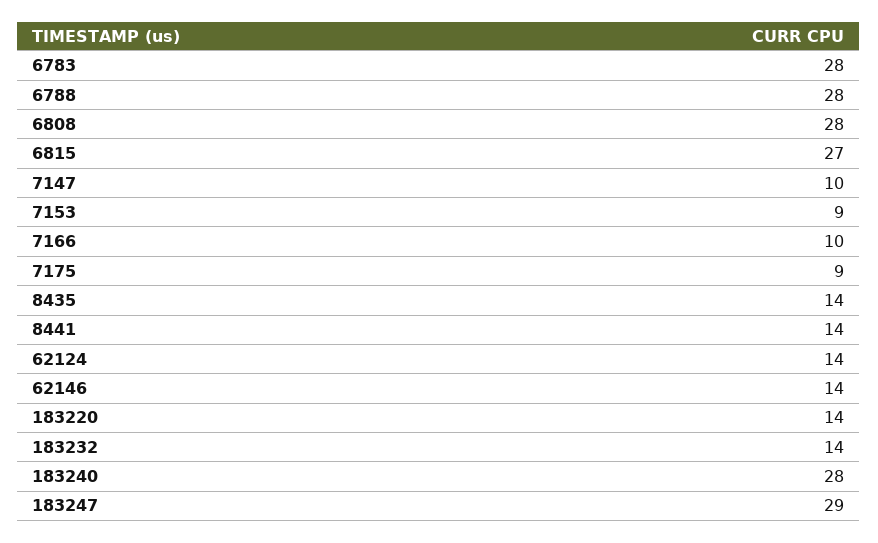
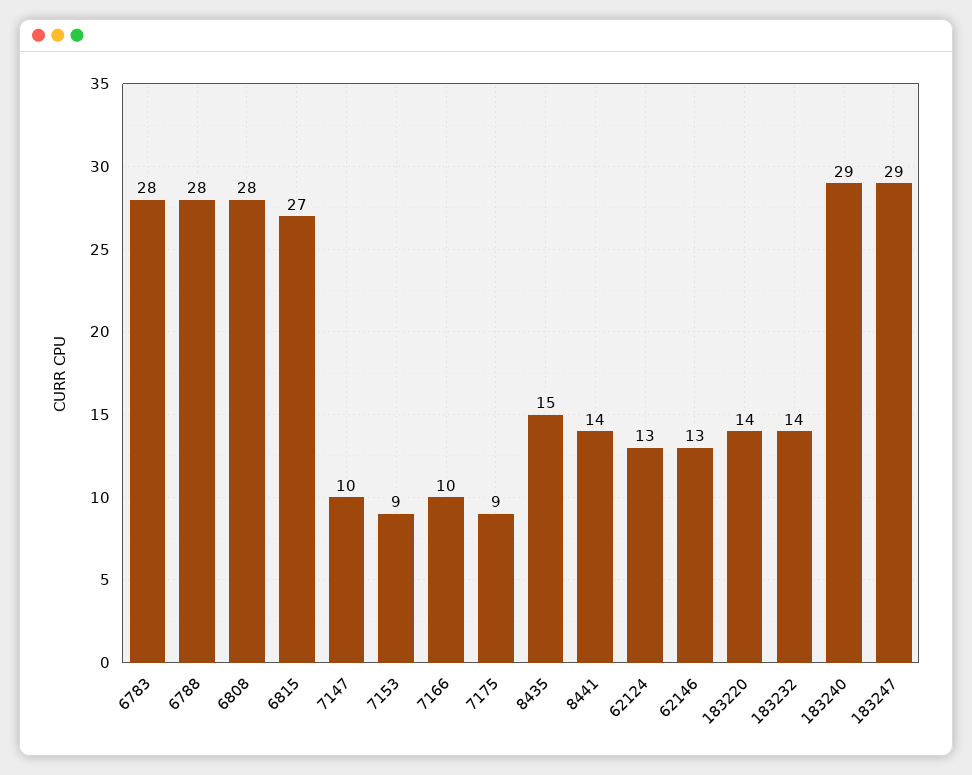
8435: 14 -> 15
62124: 14 -> 13
62146: 14 -> 13
183240: 28 -> 29

